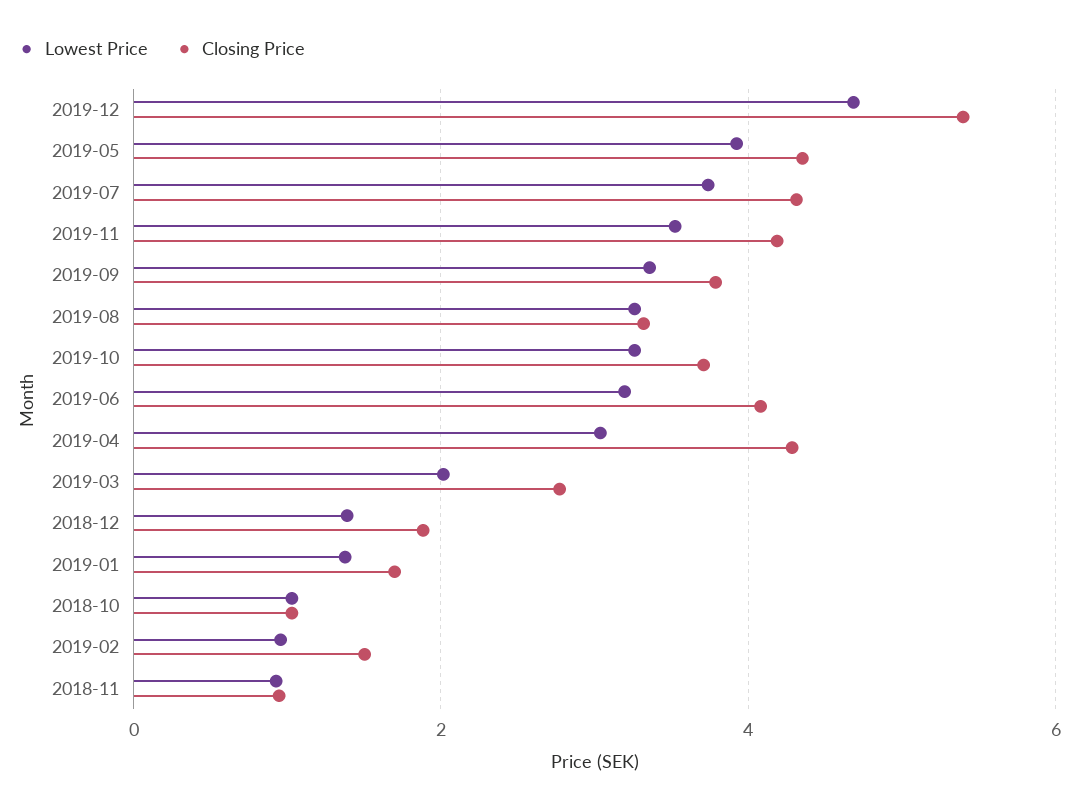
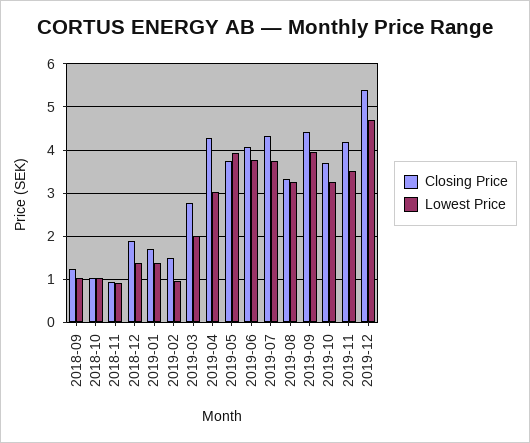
Closing Price, 2019-05: 4.4 -> 3.8
Lowest Price, 2019-09: 3.4 -> 4
Closing Price, 2019-09: 3.8 -> 4.4
Lowest Price, 2019-06: 3.2 -> 3.8
Closing Price, 2018-09: none -> 1.2
Lowest Price, 2018-09: none -> 1

